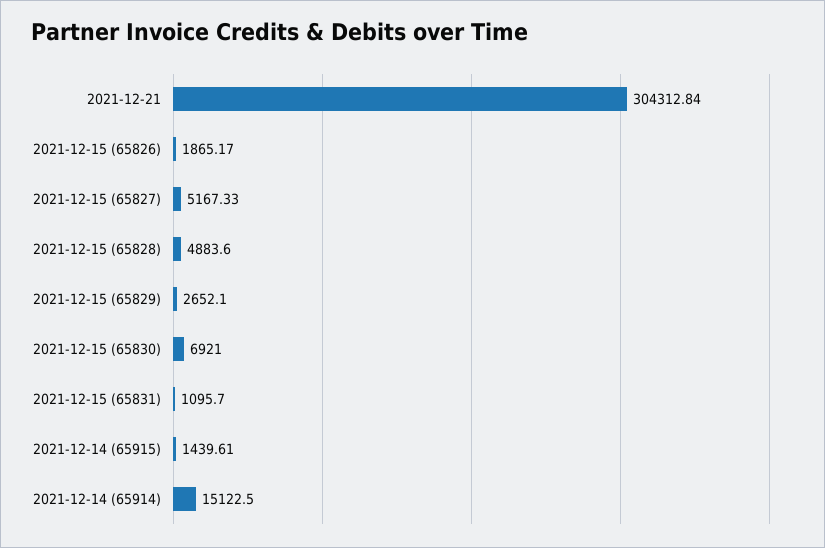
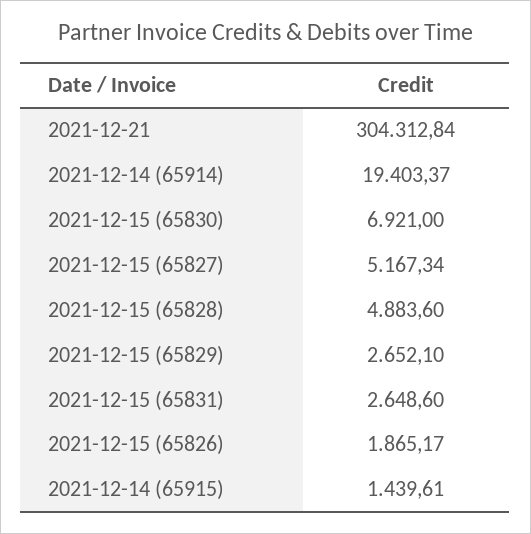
2021-12-15 (65827): 5167.33 -> 5167.34
2021-12-15 (65831): 1095.7 -> 2648.6
2021-12-14 (65914): 15122.5 -> 19403.37

